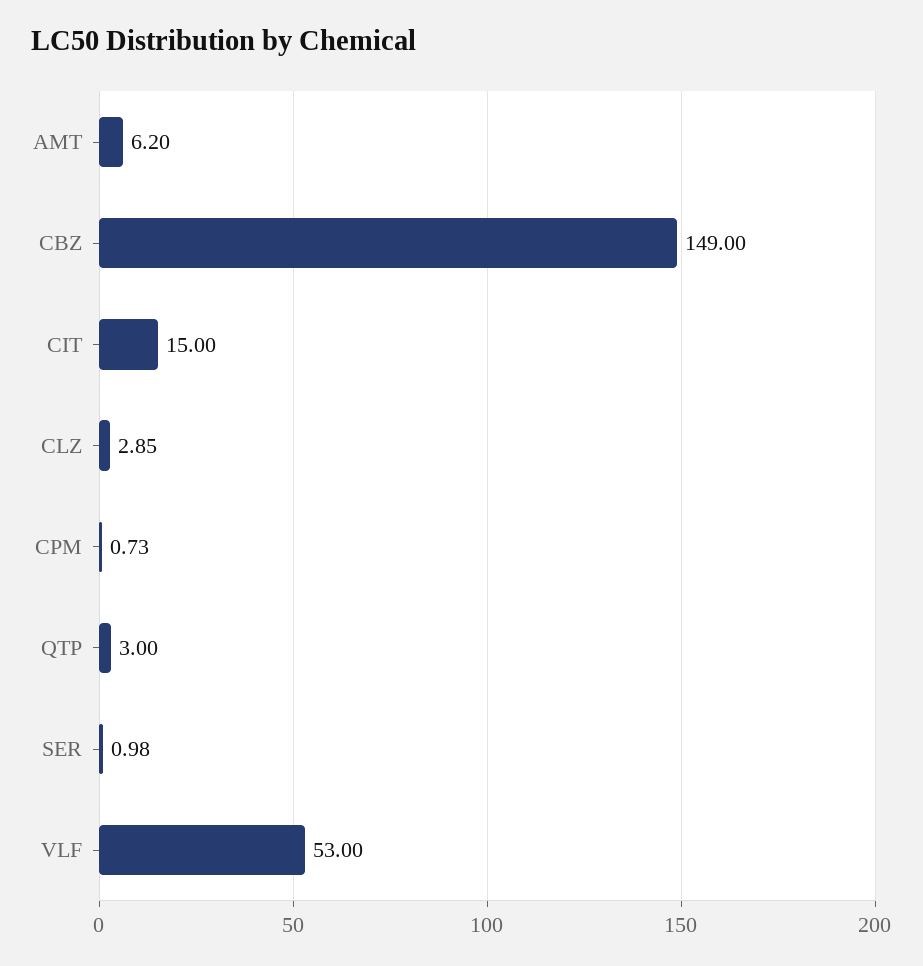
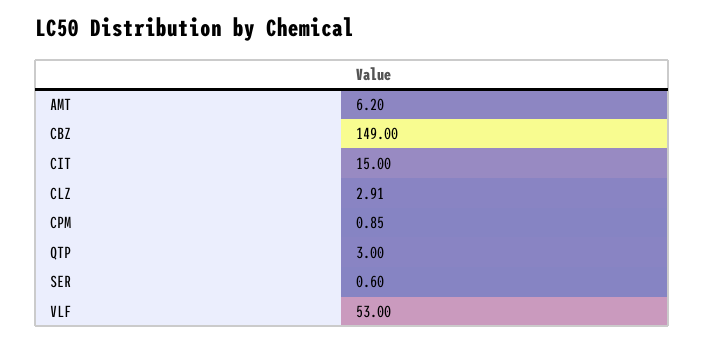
CLZ: 2.85 -> 2.91
CPM: 0.73 -> 0.85
SER: 0.98 -> 0.6

